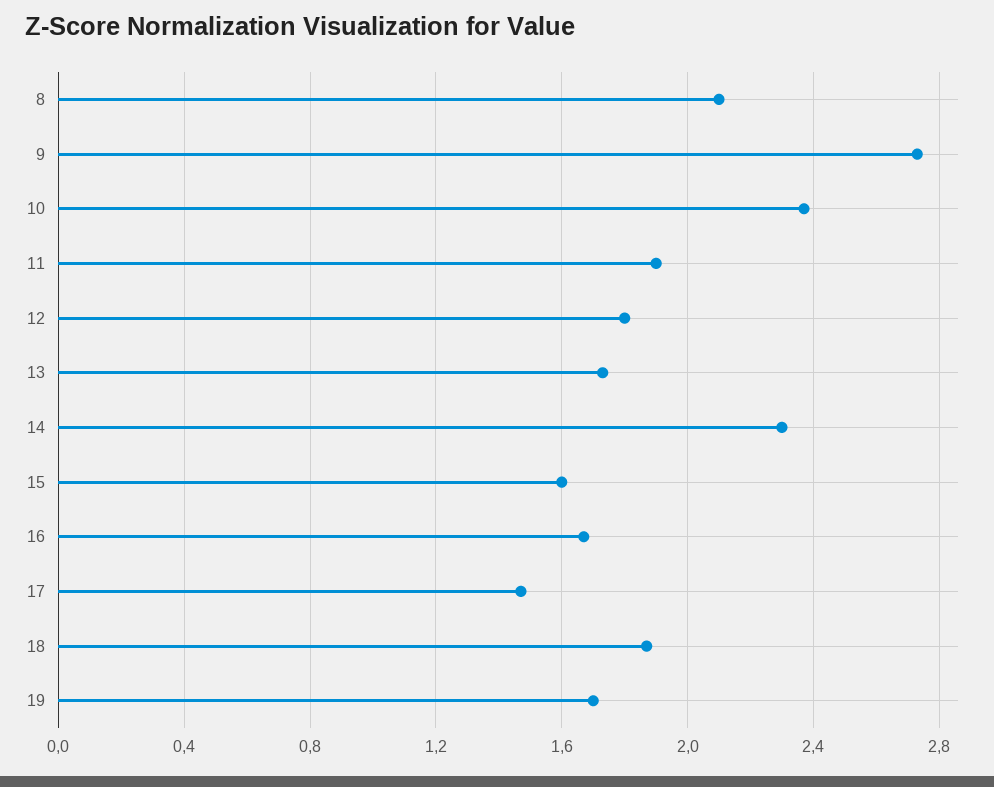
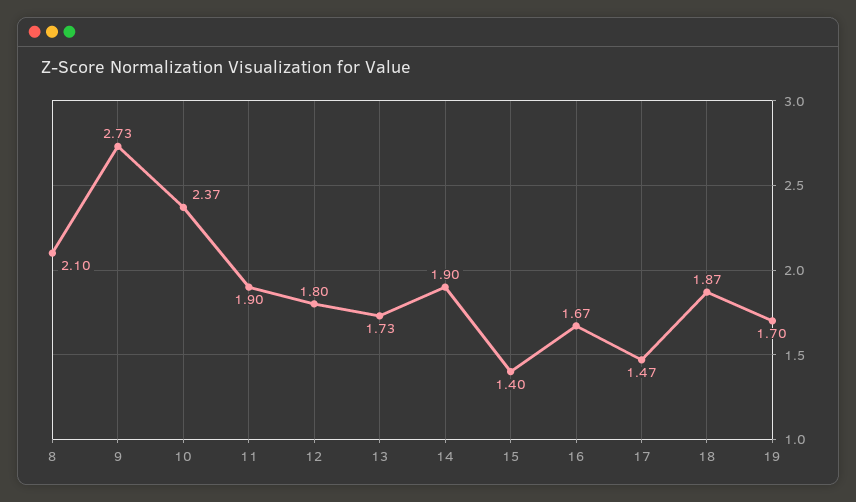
14: 2.3 -> 1.9
15: 1.6 -> 1.4

